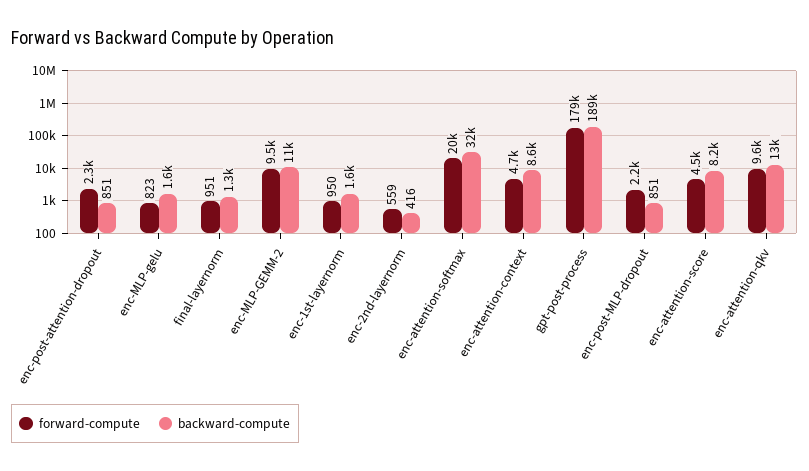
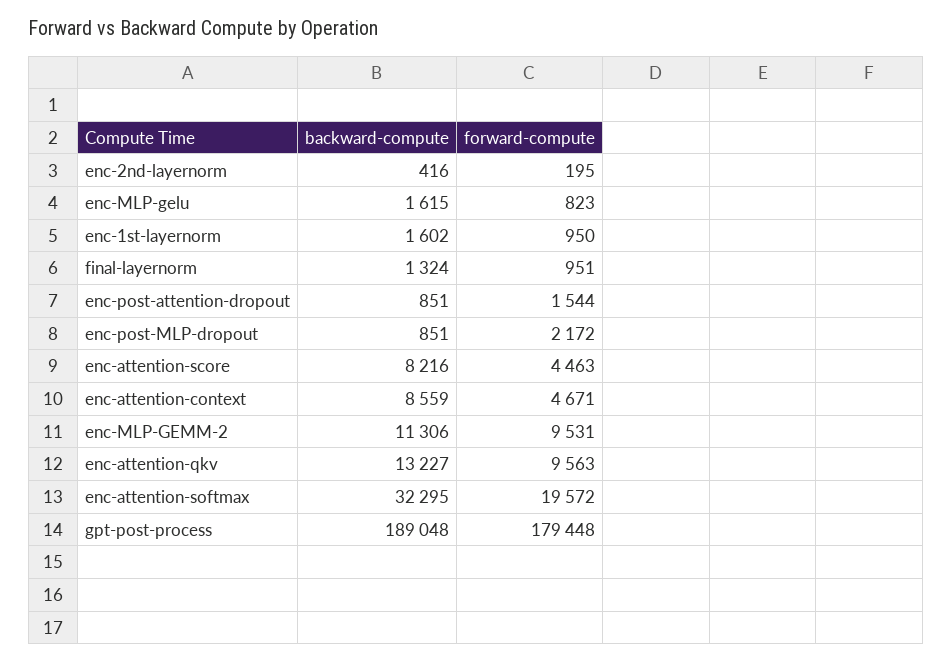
forward-compute, enc-post-attention-dropout: 2300 -> 1544
forward-compute, enc-2nd-layernorm: 559 -> 195

